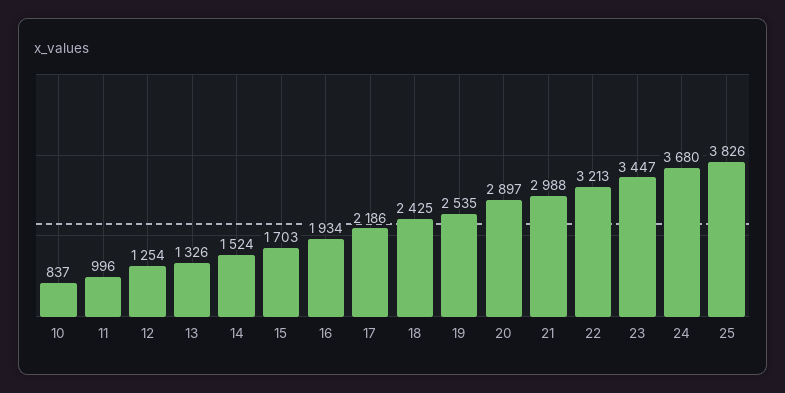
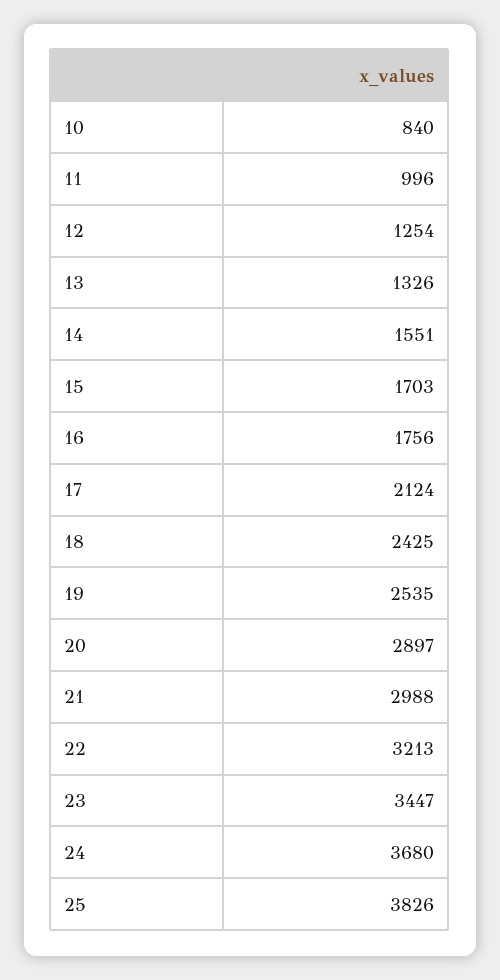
10: 837 -> 840
14: 1524 -> 1551
16: 1934 -> 1756
17: 2186 -> 2124

